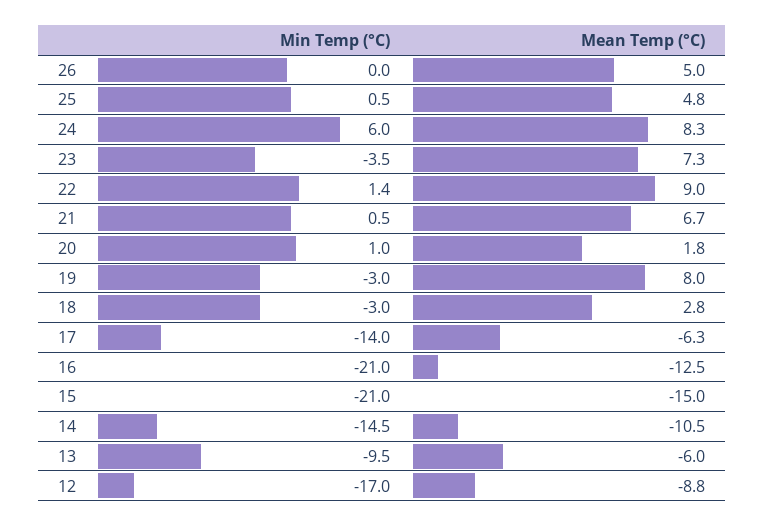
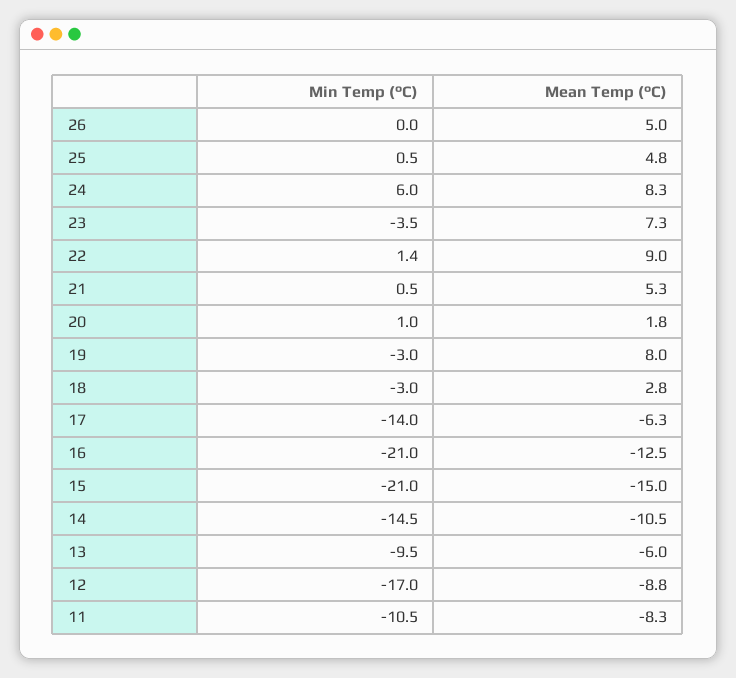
Mean Temp (°C), 21: 6.7 -> 5.3
Min Temp (°C), 11: none -> -10.5
Mean Temp (°C), 11: none -> -8.3

